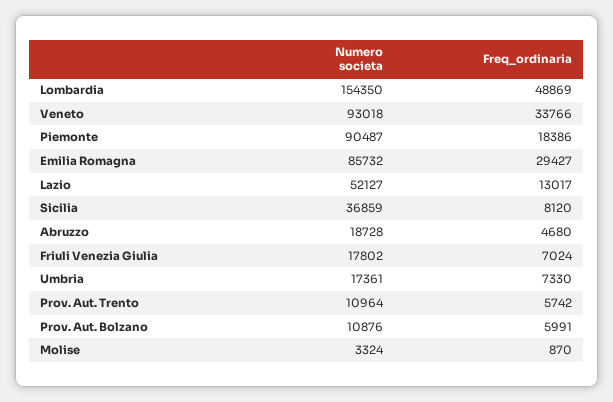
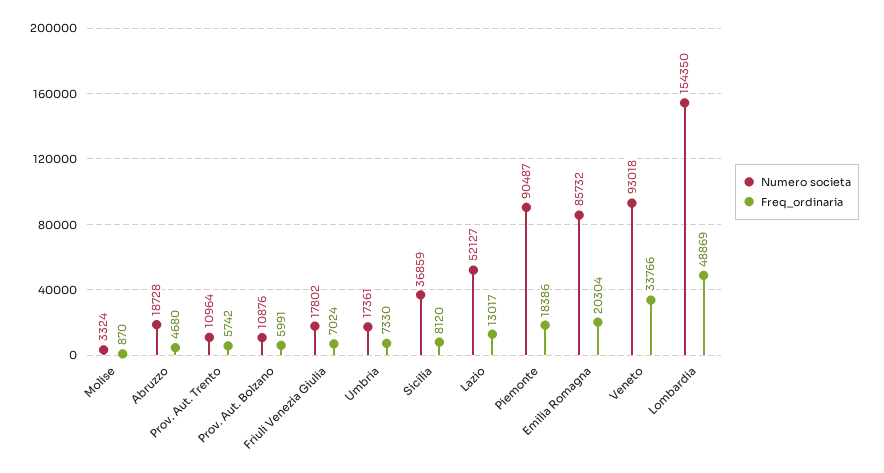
Freq_ordinaria, Emilia Romagna: 29427 -> 20304

